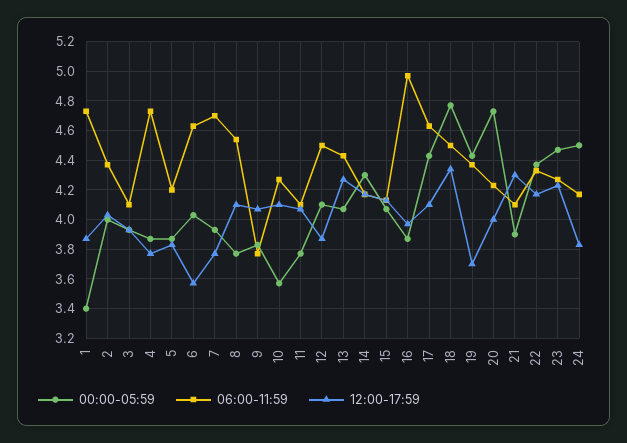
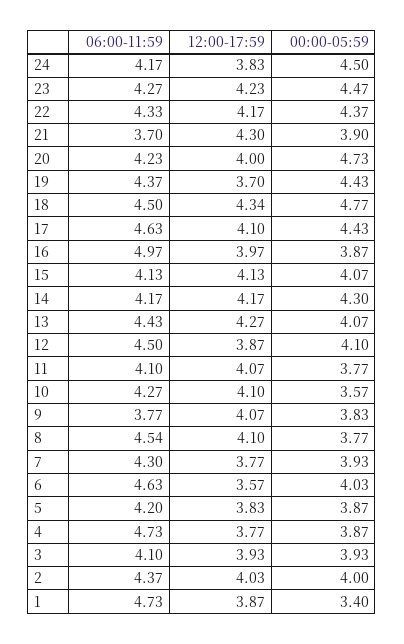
06:00-11:59, 7: 4.7 -> 4.3
06:00-11:59, 21: 4.1 -> 3.7

